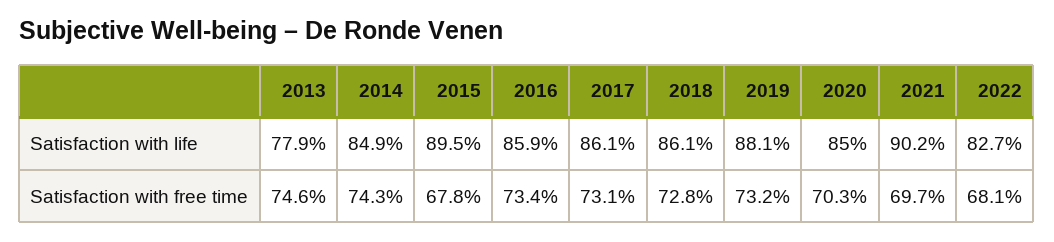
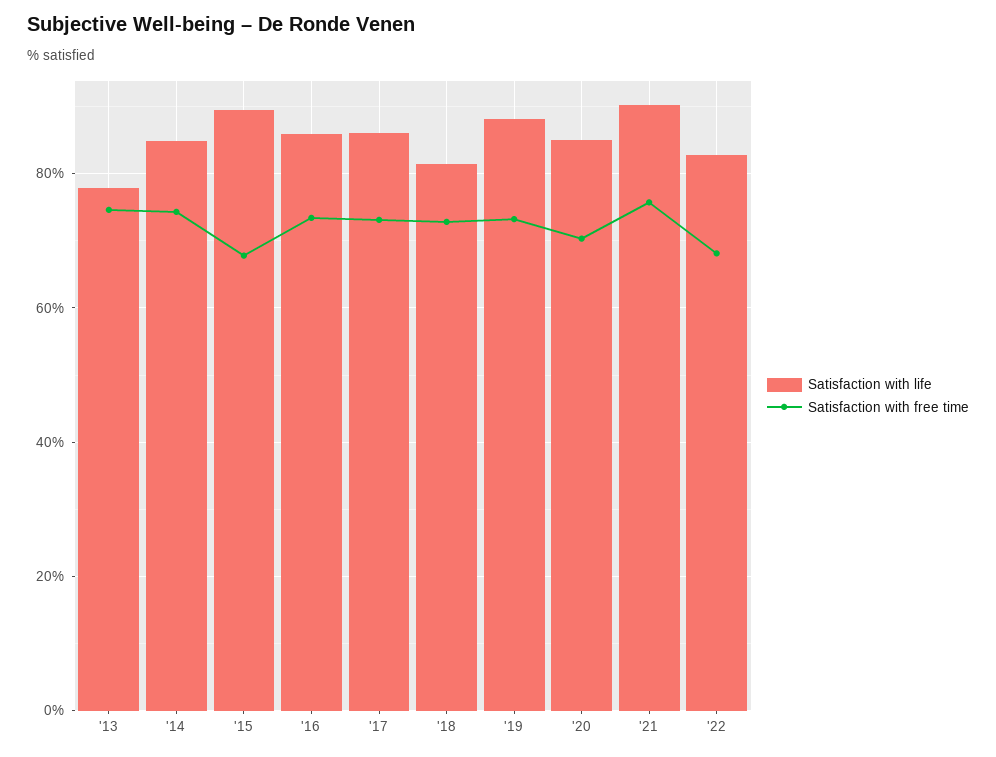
Satisfaction with life, 2018: 86.1 -> 82
Satisfaction with free time, 2021: 69.7 -> 76

